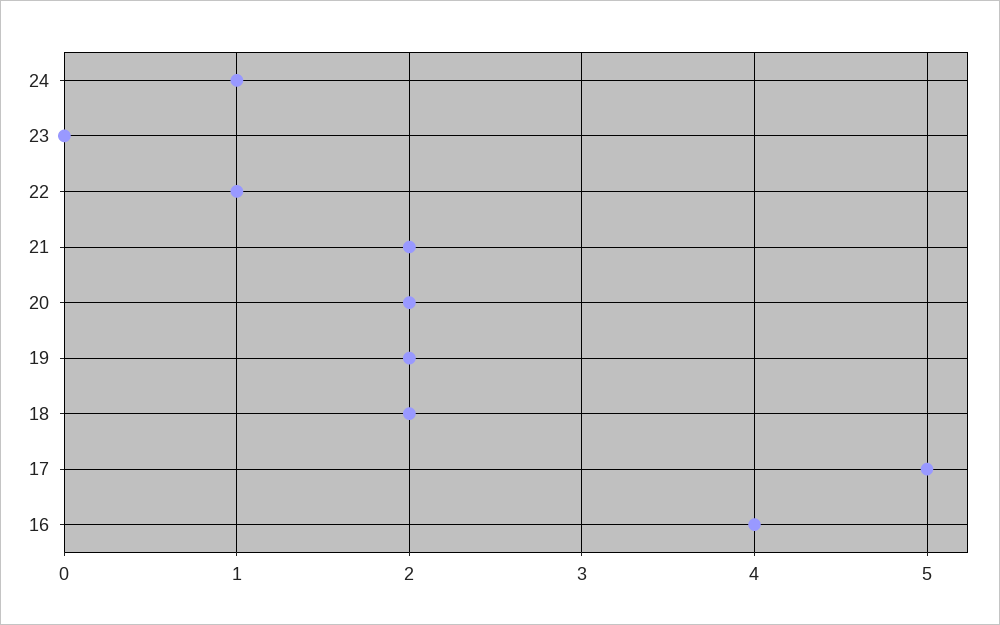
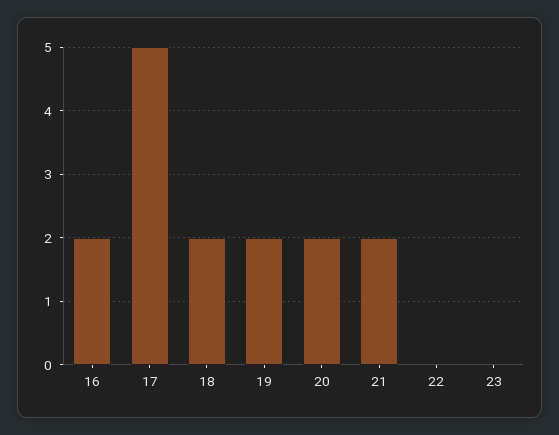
24: 1 -> none
22: 1 -> 0
16: 4 -> 2

